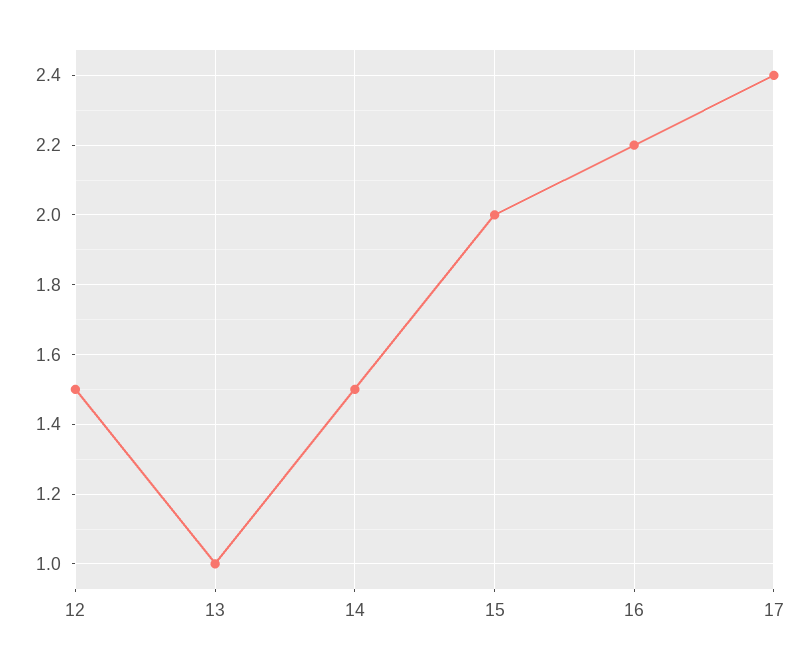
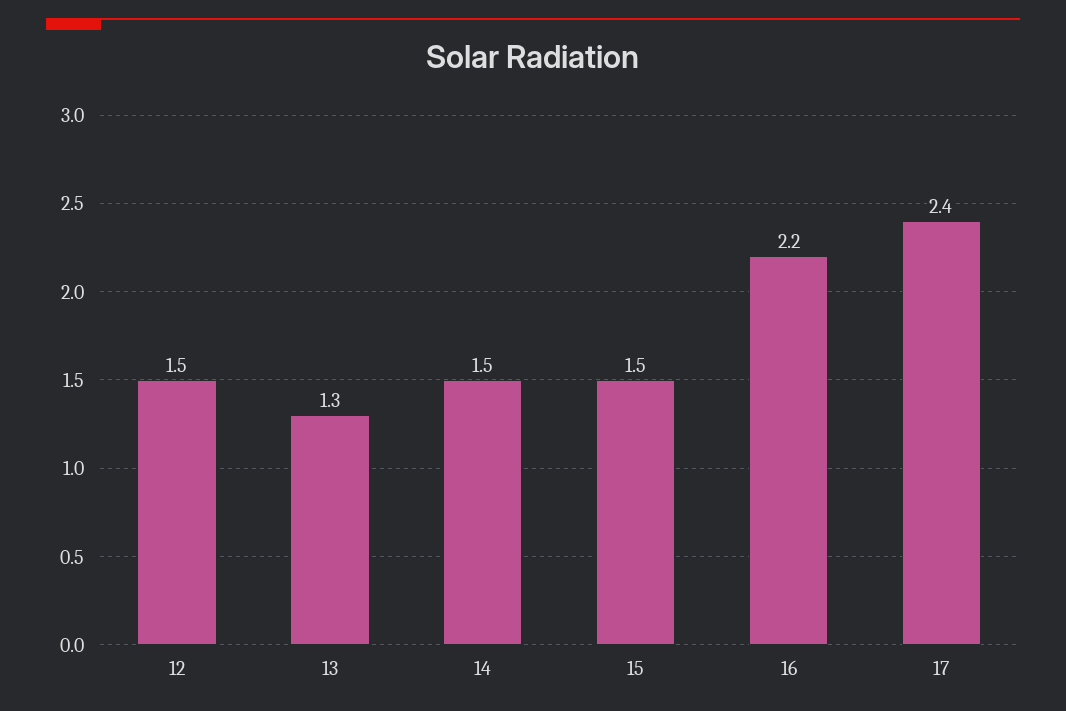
13: 1 -> 1.3
15: 2 -> 1.5

